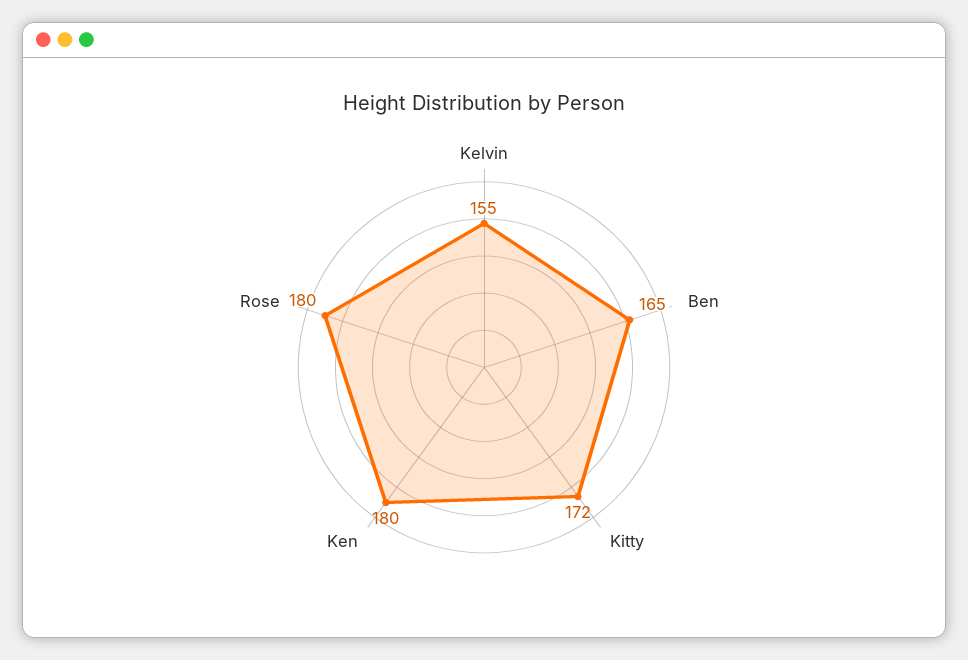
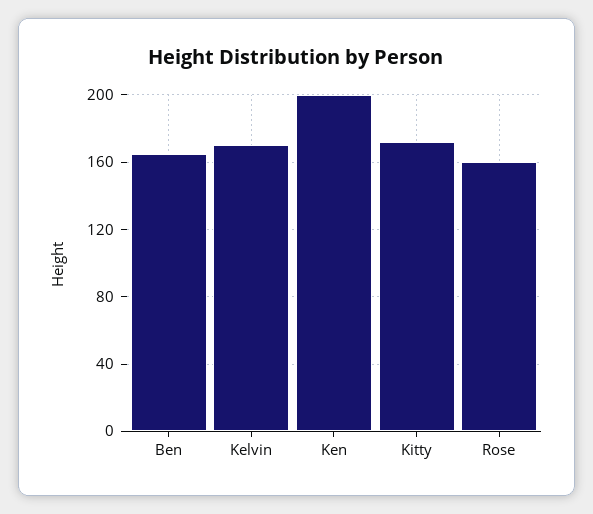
Kelvin: 155 -> 170
Ken: 180 -> 200
Rose: 180 -> 160

